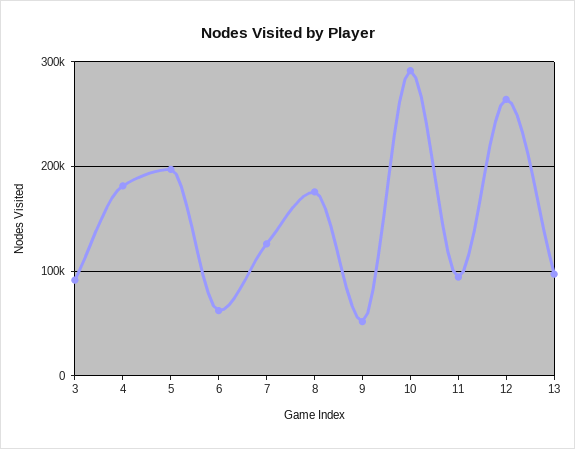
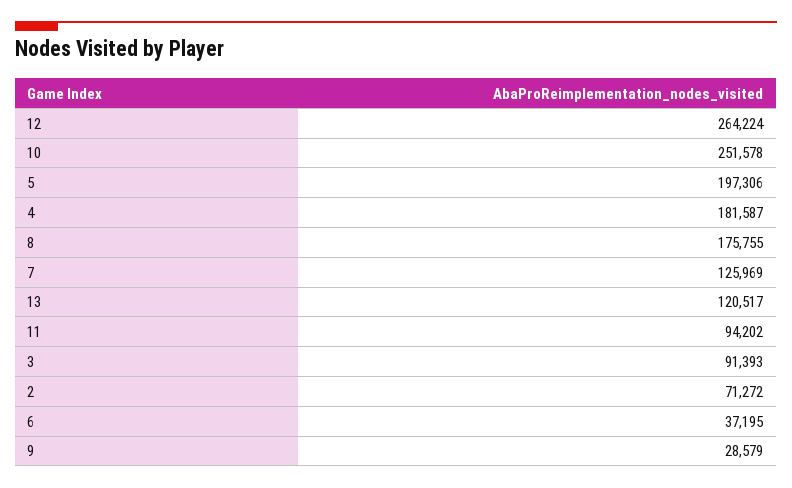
6: 60000 -> 37195
9: 50000 -> 28579
10: 290000 -> 251578
13: 100000 -> 120517
2: none -> 71272

